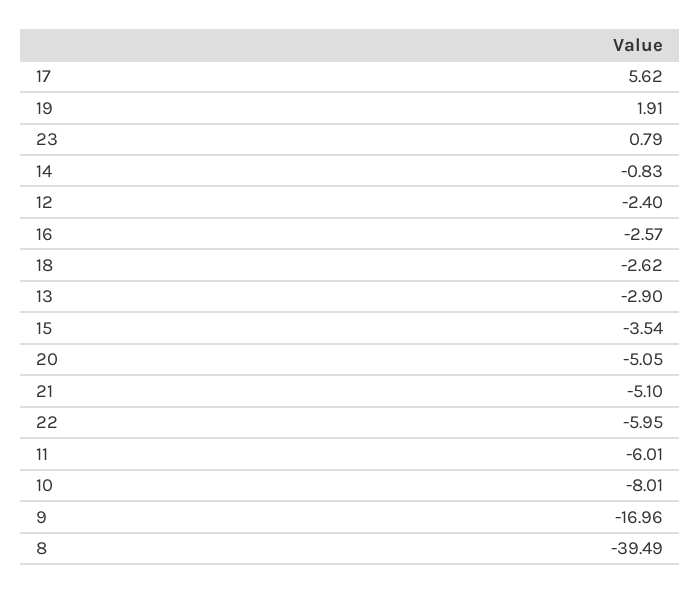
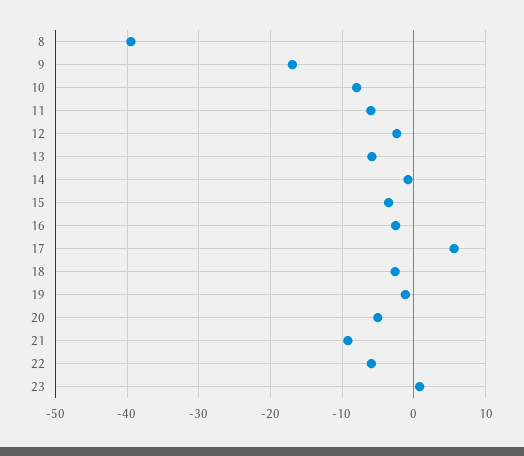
19: 1.91 -> -1
13: -2.9 -> -6
21: -5.1 -> -9

